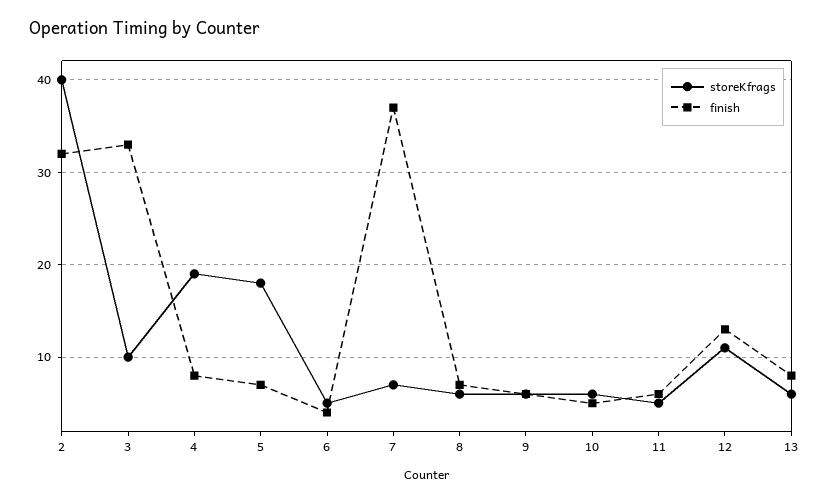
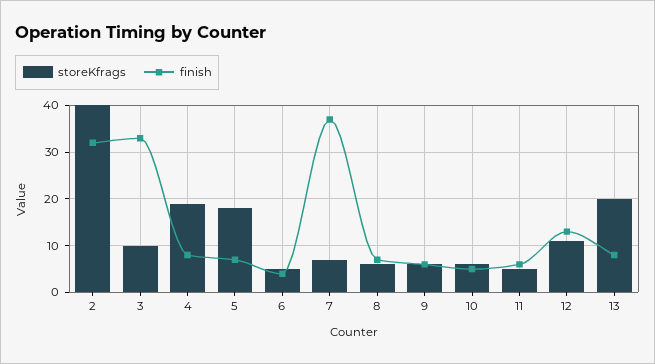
storeKfrags, 13: 6 -> 20

